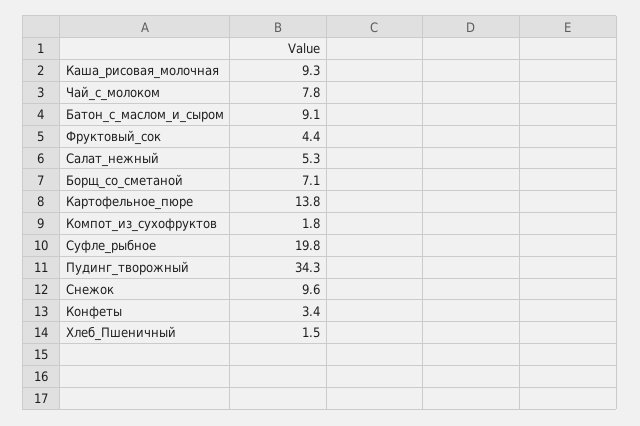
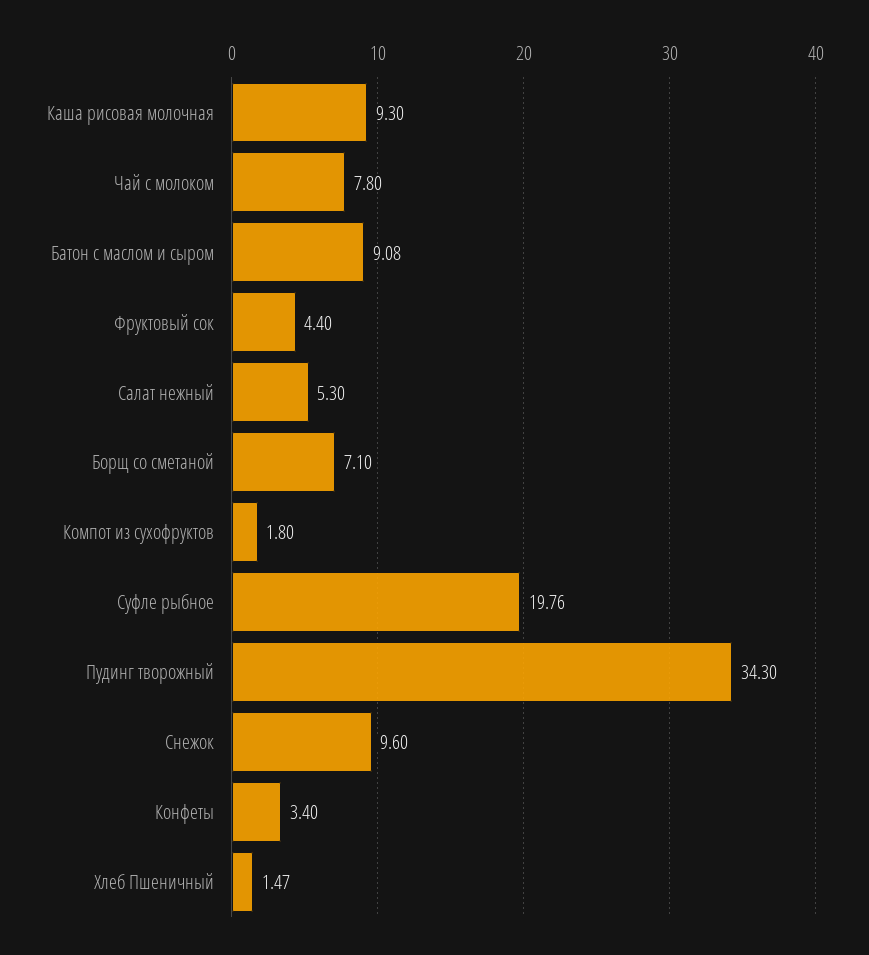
Картофельное_пюре: 13.8 -> none

